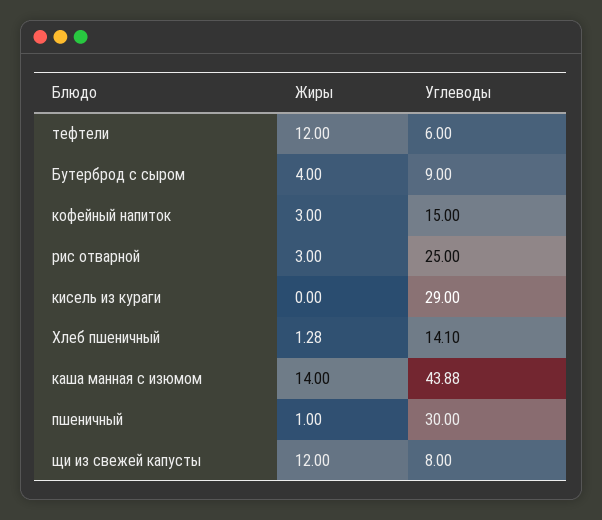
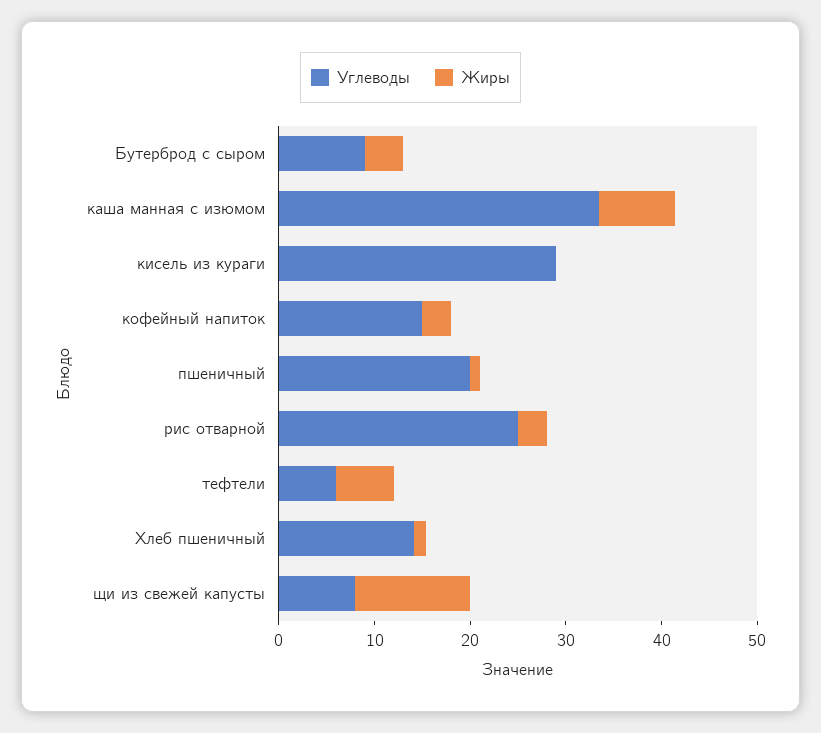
Жиры, тефтели: 12 -> 6
Жиры, каша манная с изюмом: 14 -> 8
Углеводы, каша манная с изюмом: 43.88 -> 34
Углеводы, пшеничный: 30 -> 20

